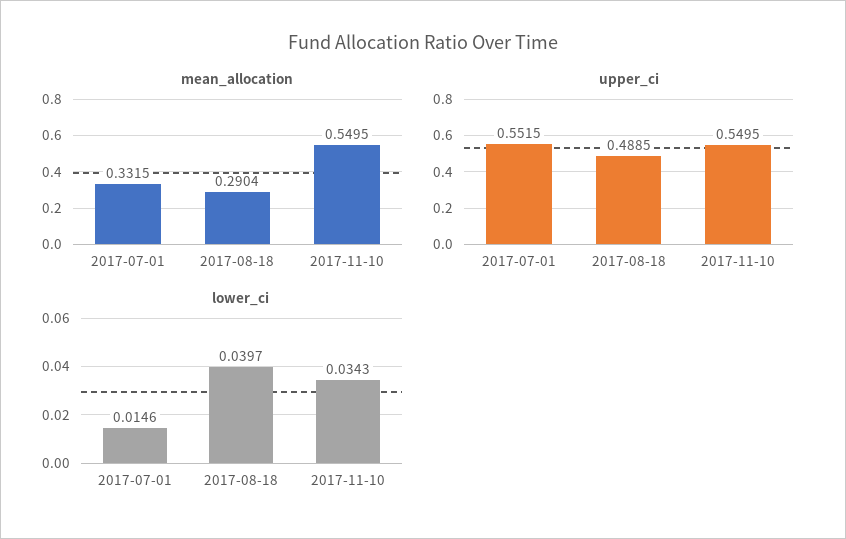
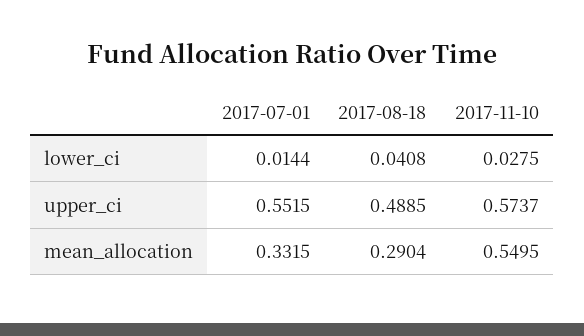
upper_ci, 2017-11-10: 0.5495 -> 0.5737
lower_ci, 2017-07-01: 0.0146 -> 0.0144
lower_ci, 2017-08-18: 0.0397 -> 0.0408
lower_ci, 2017-11-10: 0.0343 -> 0.0275

